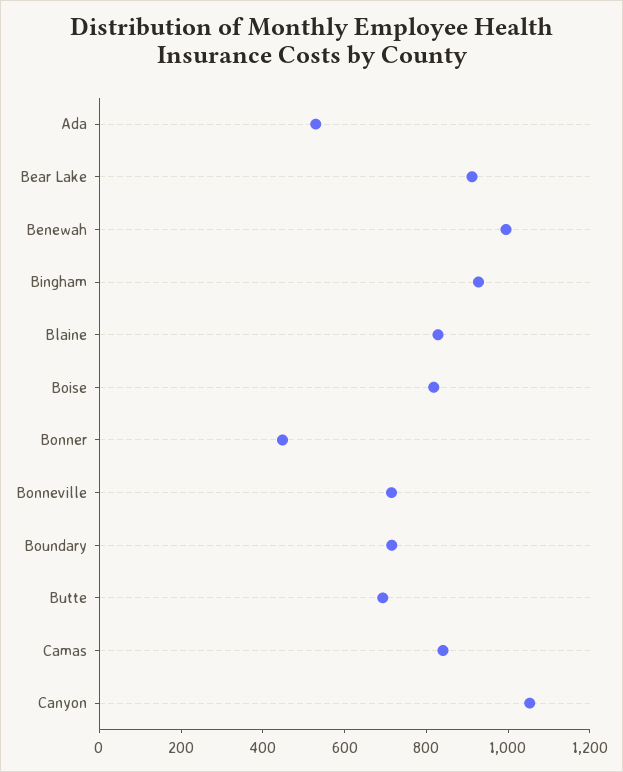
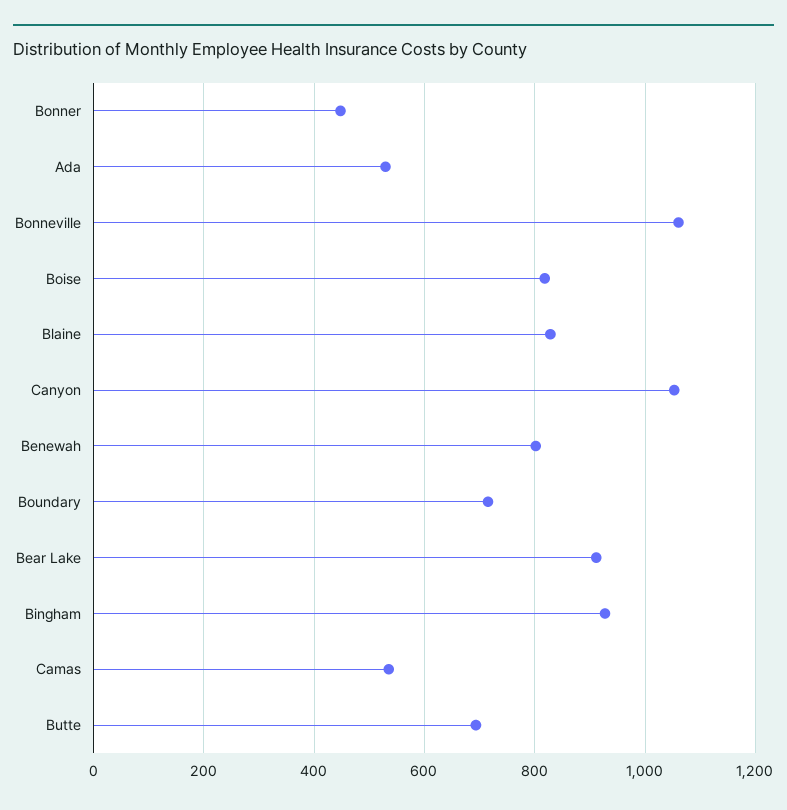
Benewah: 1000 -> 800
Bonneville: 700 -> 1060
Camas: 850 -> 540

